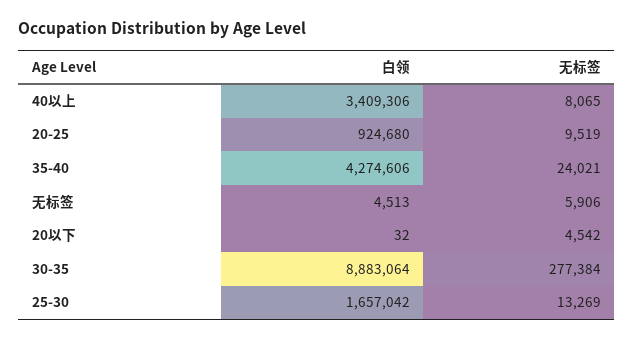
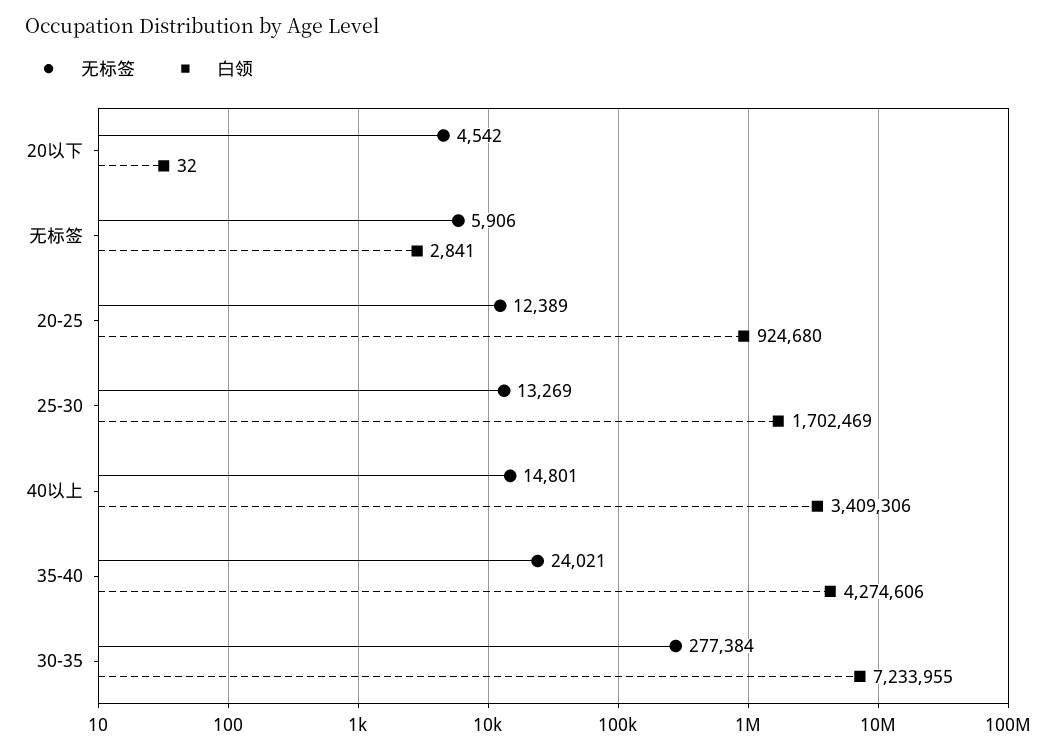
无标签, 40以上: 8065 -> 14801
无标签, 20-25: 9519 -> 12389
白领, 无标签: 4513 -> 2841
白领, 30-35: 8883064 -> 7233955
白领, 25-30: 1657042 -> 1702469

